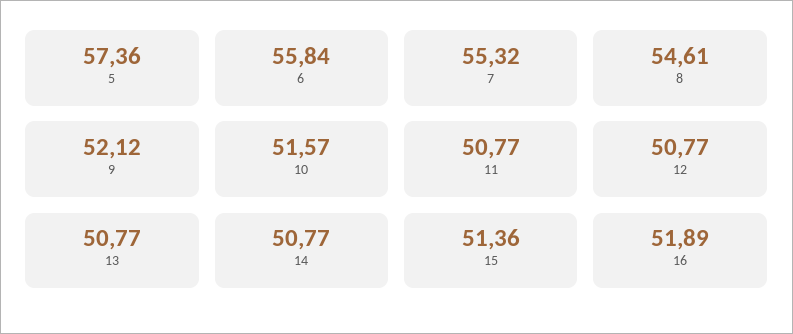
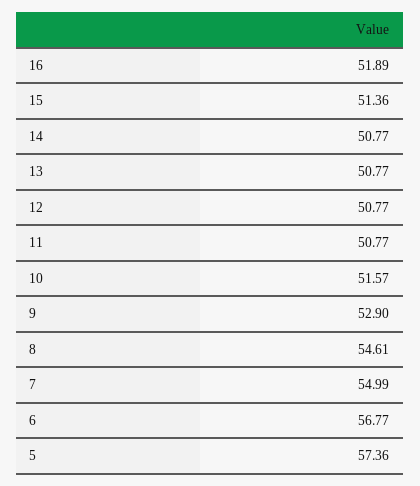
6: 55.84 -> 56.77
7: 55.32 -> 54.99
9: 52.12 -> 52.9

